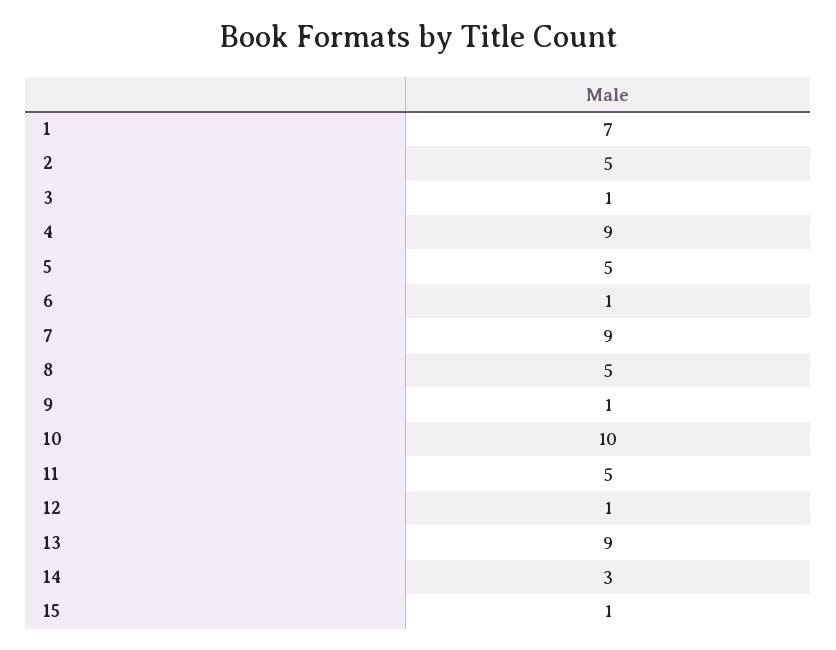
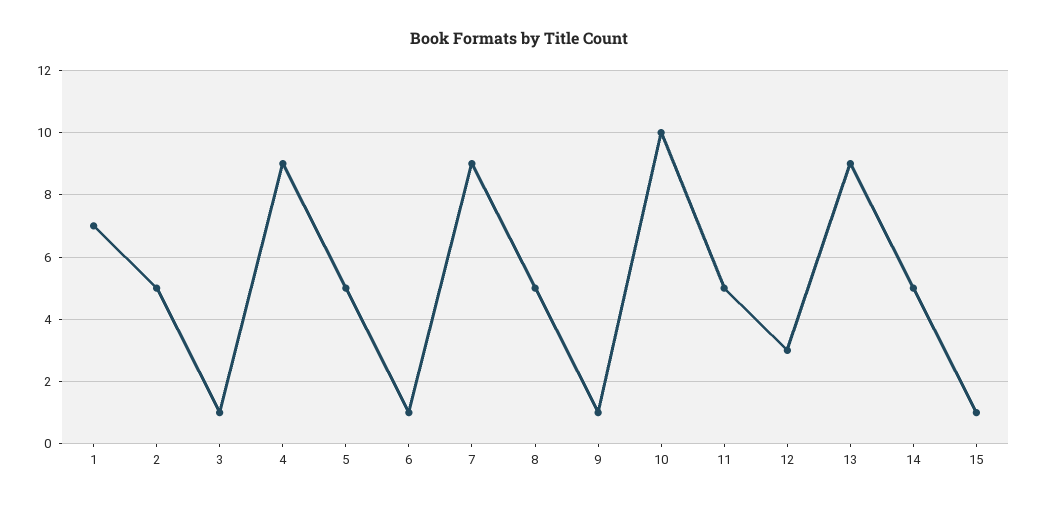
12: 1 -> 3
14: 3 -> 5

